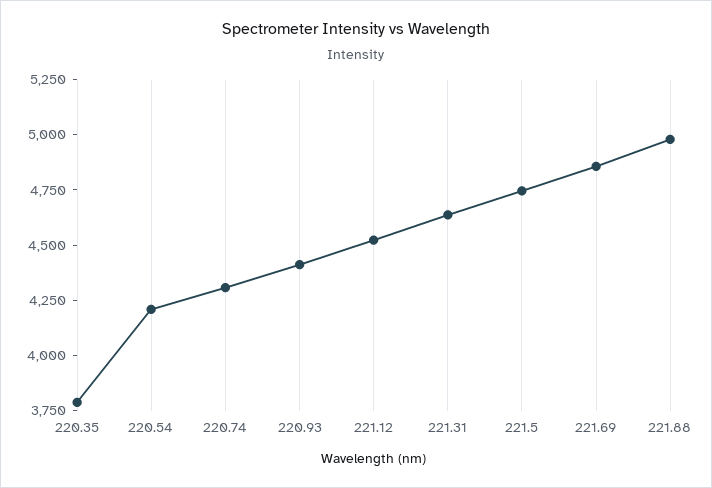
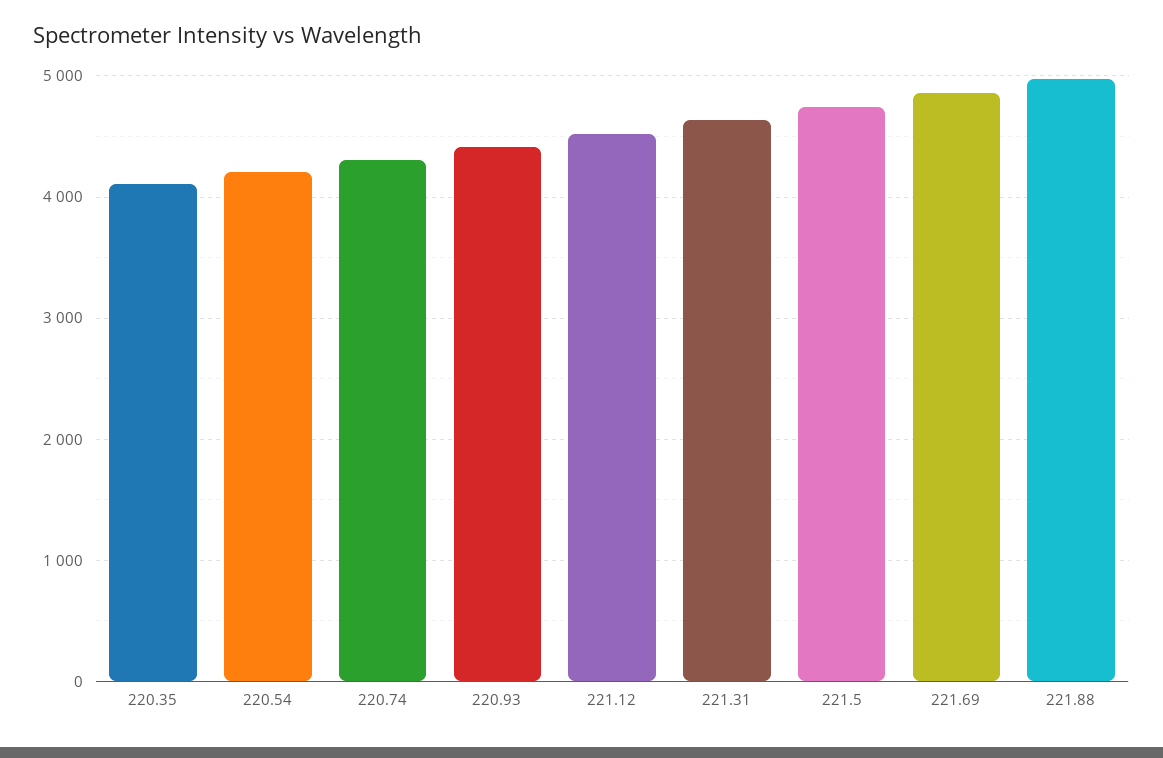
220.35: 3800 -> 4100

